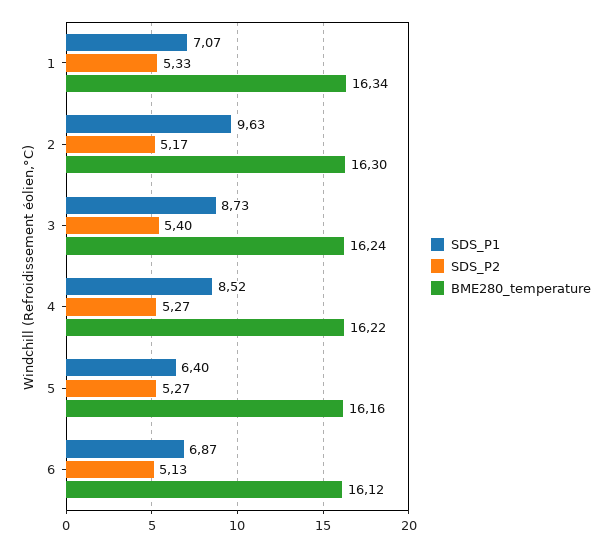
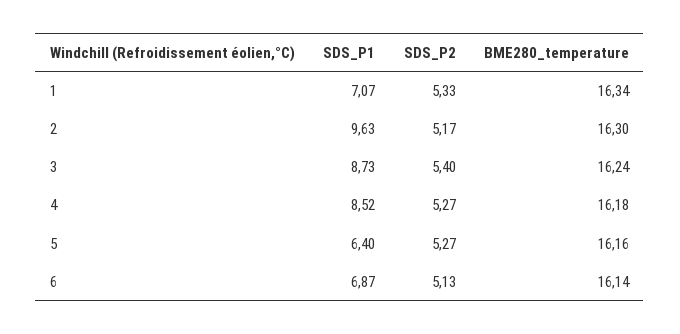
BME280_temperature, 4: 16.22 -> 16.18
BME280_temperature, 6: 16.12 -> 16.14

